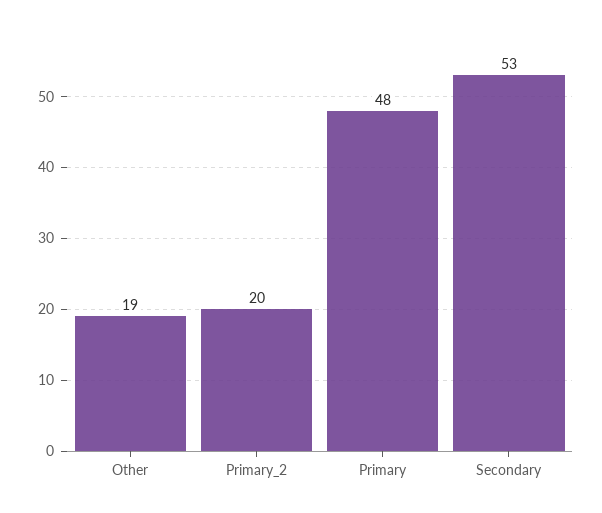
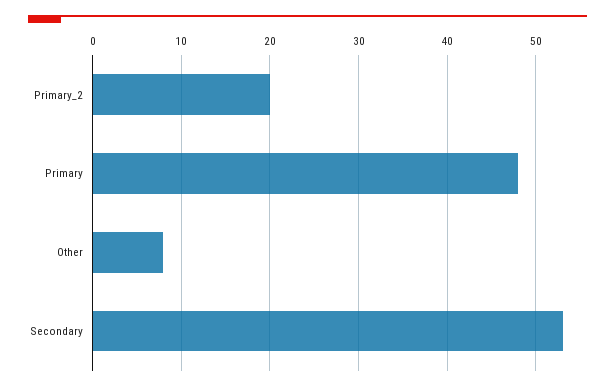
Other: 19 -> 8

